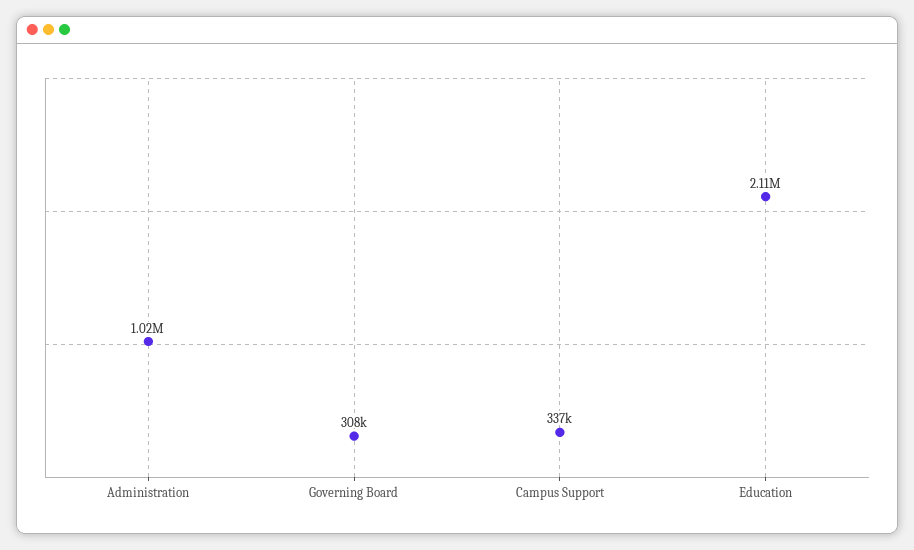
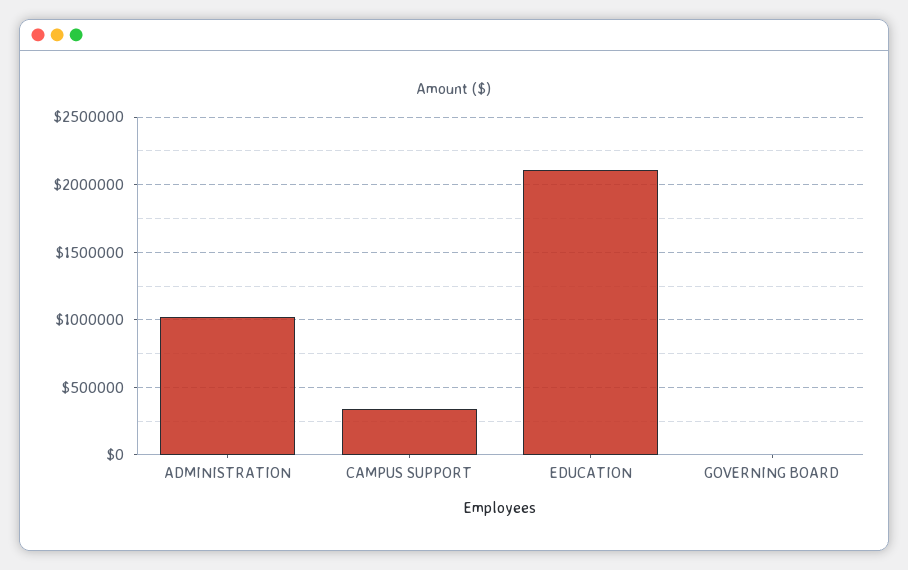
Governing Board: 308000 -> 0

